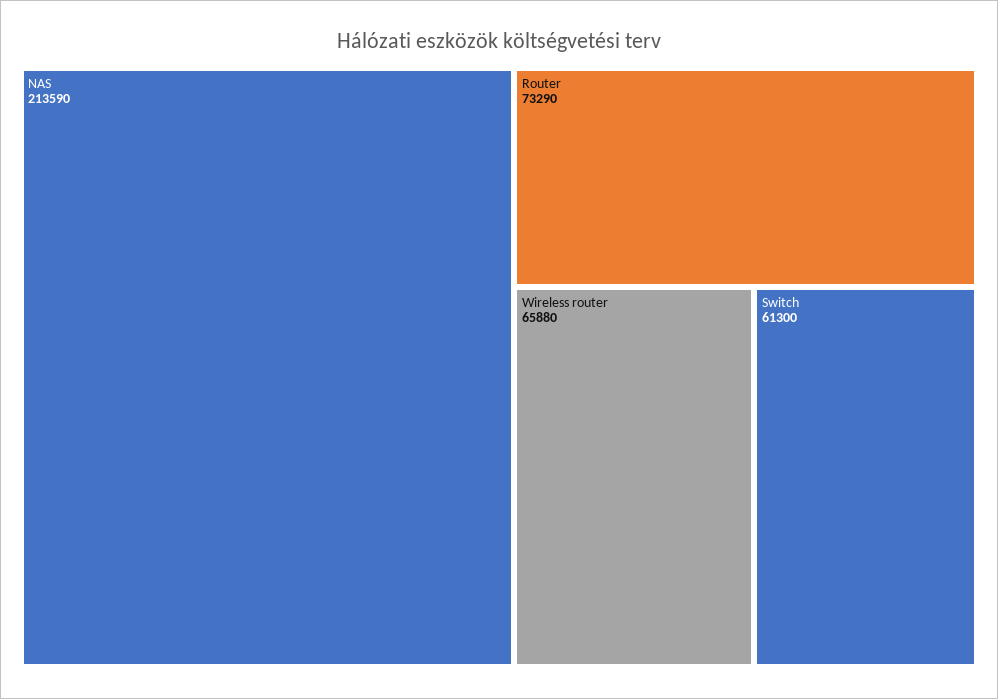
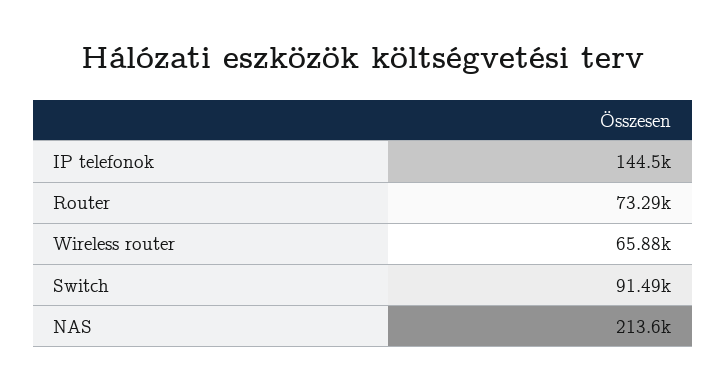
Switch: 61300 -> 91490
IP telefonok: none -> 144500

